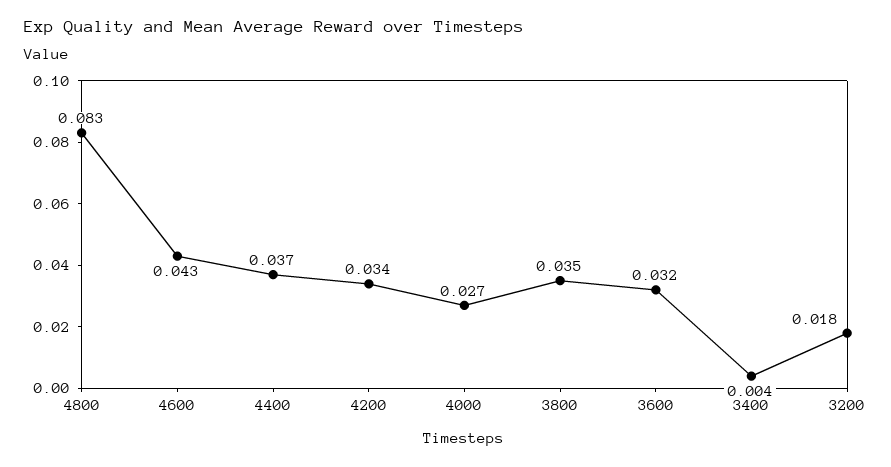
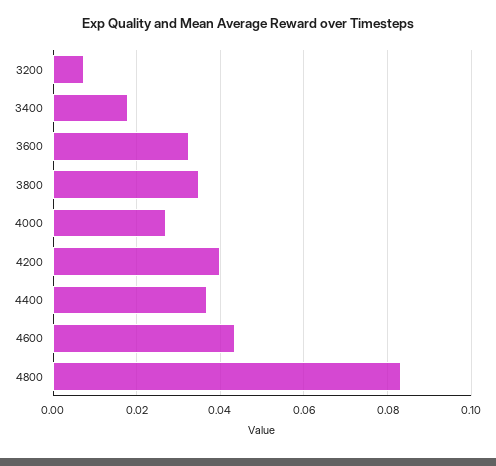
4200: 0.034 -> 0.04
3400: 0.004 -> 0.018
3200: 0.018 -> 0.008

